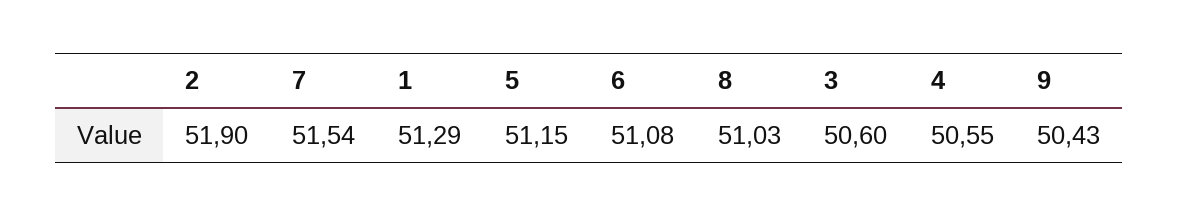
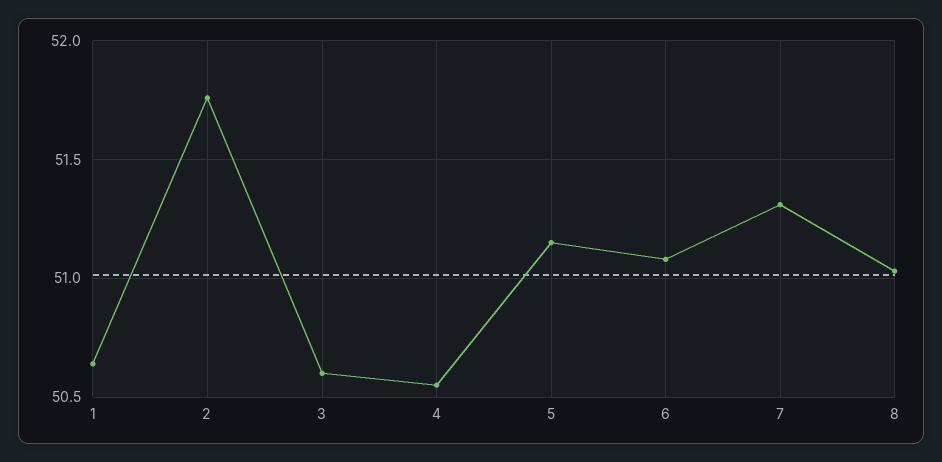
2: 51.9 -> 51.75
7: 51.54 -> 51.3
1: 51.29 -> 50.65
9: 50.43 -> none

